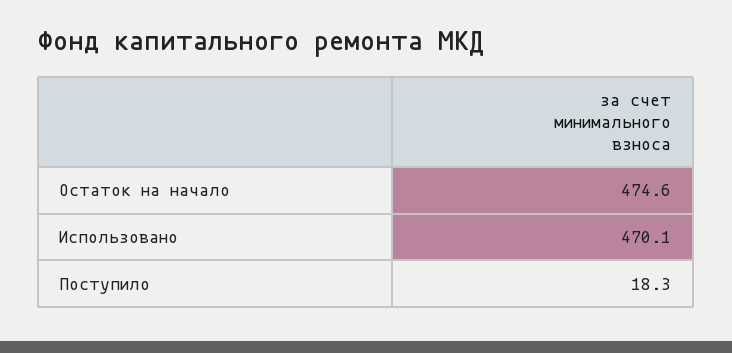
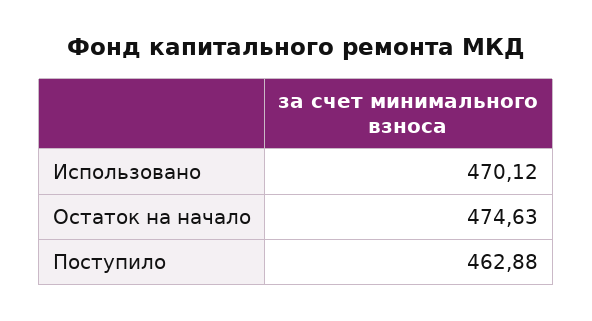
Поступило: 18.3 -> 462.88

